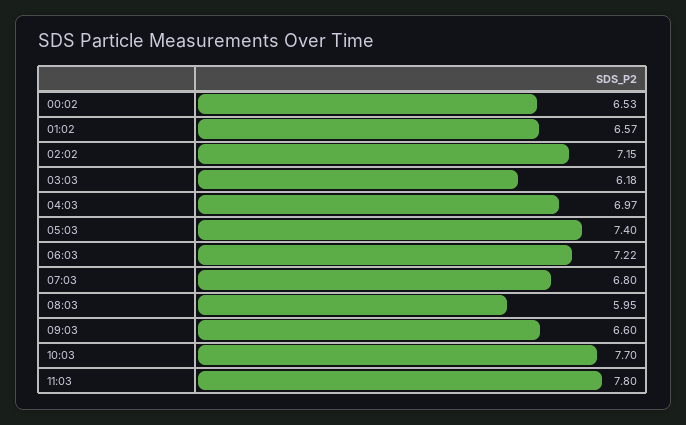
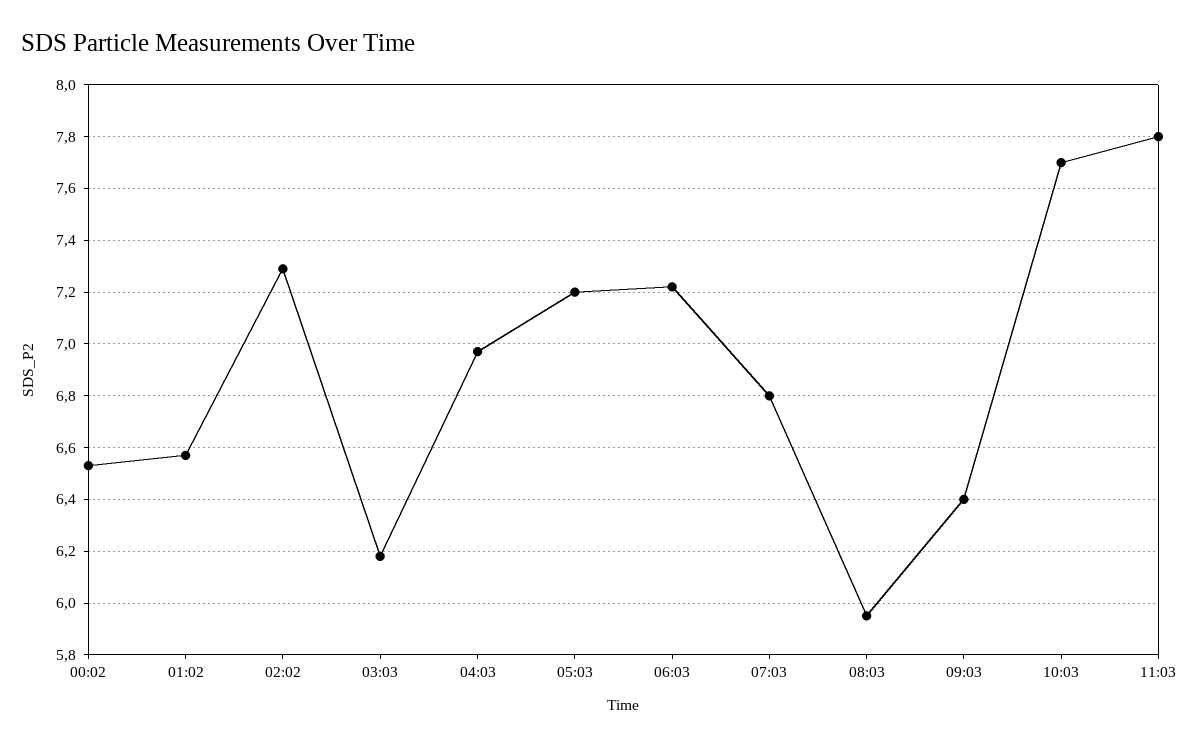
02:02: 7.15 -> 7.3
05:03: 7.4 -> 7.2
09:03: 6.6 -> 6.4

